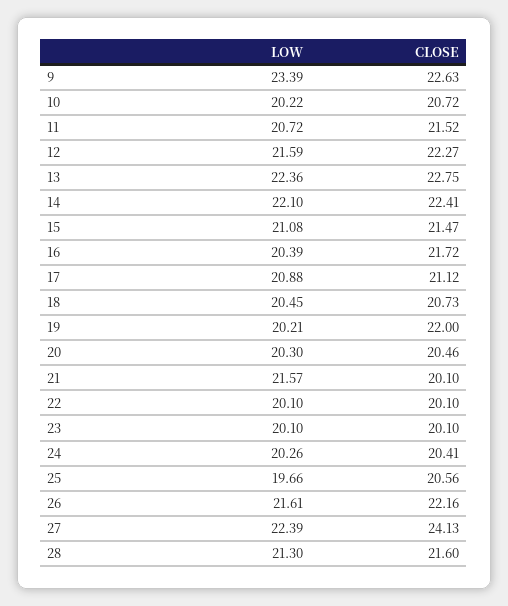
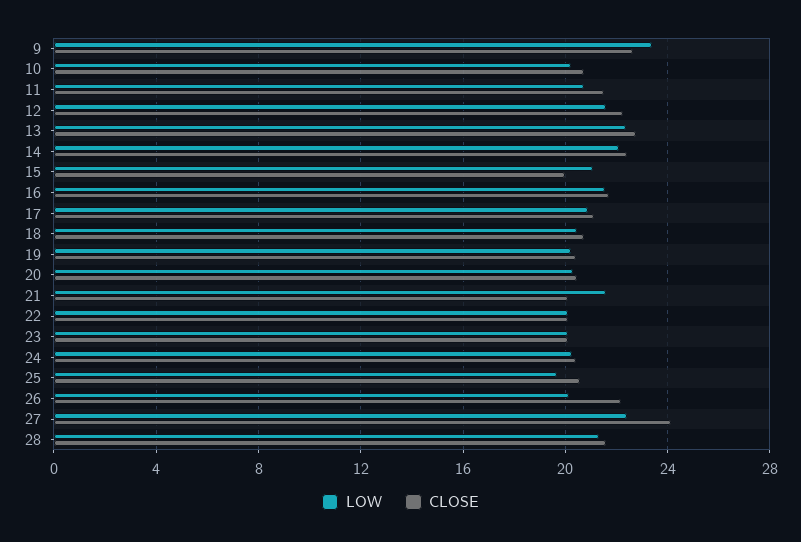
CLOSE, 15: 21.47 -> 20
LOW, 16: 20.39 -> 21.5
CLOSE, 19: 22 -> 20.5
LOW, 26: 21.61 -> 20

